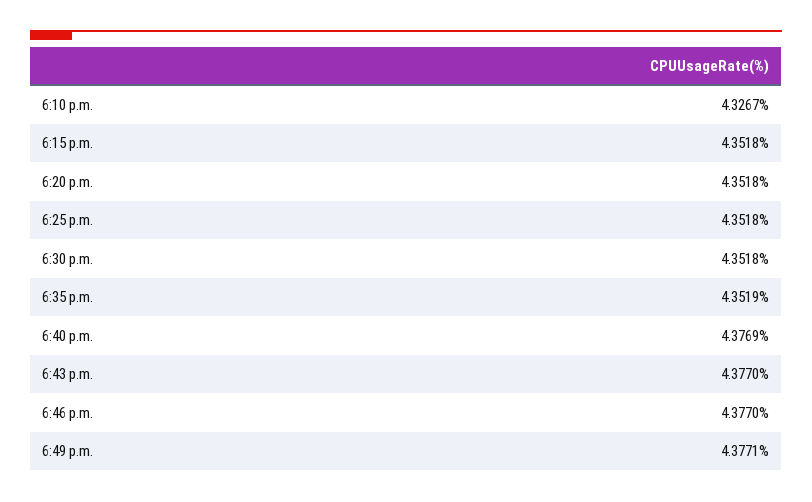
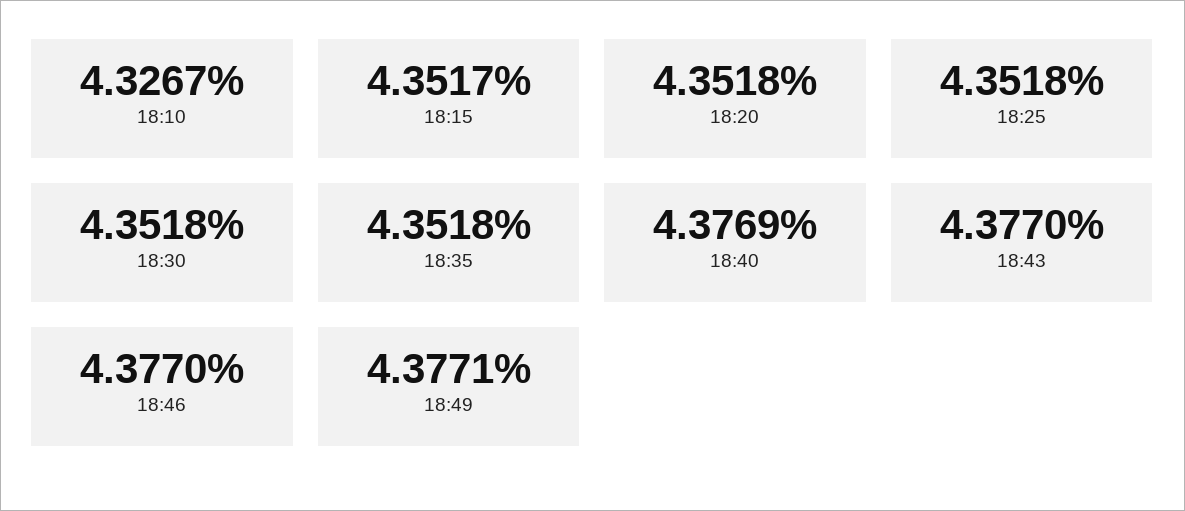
6:15 p.m.: 4.3518 -> 4.3517
6:35 p.m.: 4.3519 -> 4.3518

